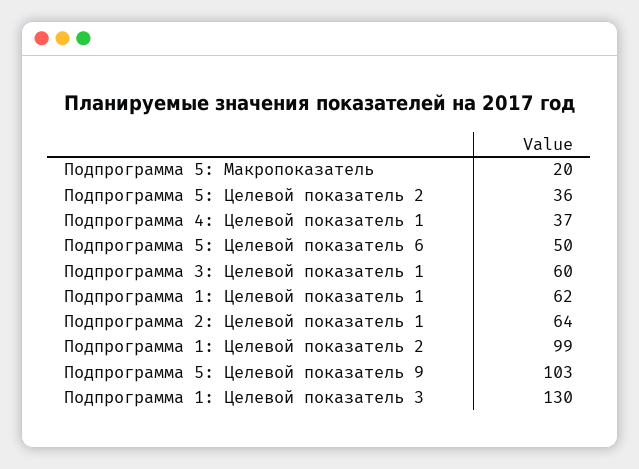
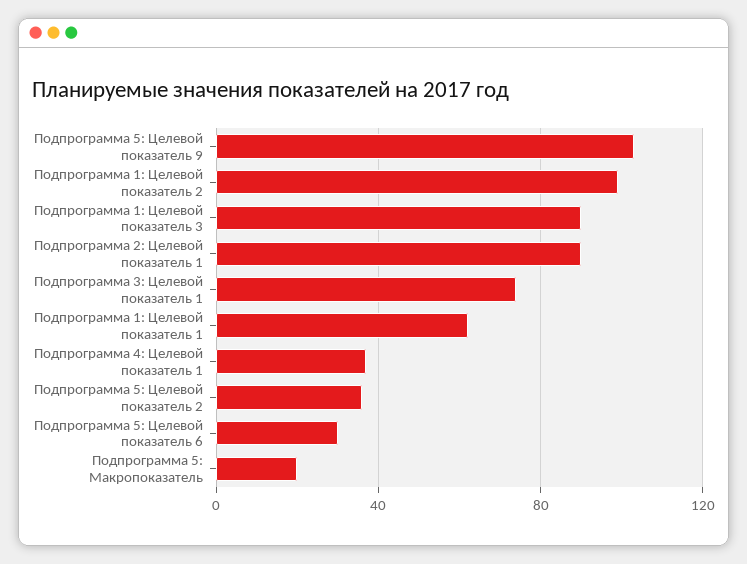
Подпрограмма 5: Целевой показатель 6: 50 -> 30
Подпрограмма 3: Целевой показатель 1: 60 -> 75
Подпрограмма 2: Целевой показатель 1: 64 -> 90
Подпрограмма 1: Целевой показатель 3: 130 -> 90

